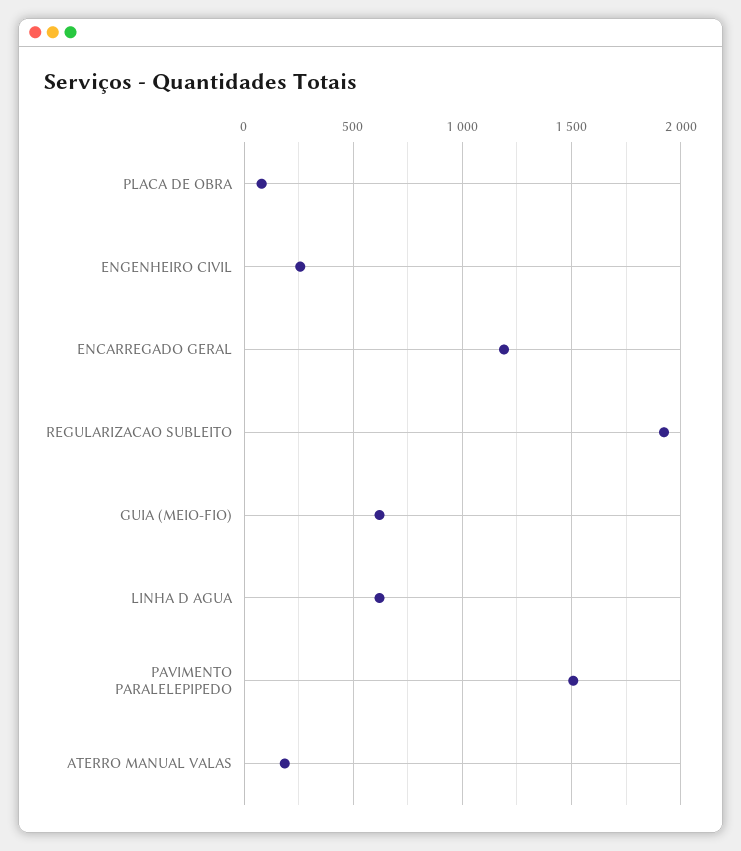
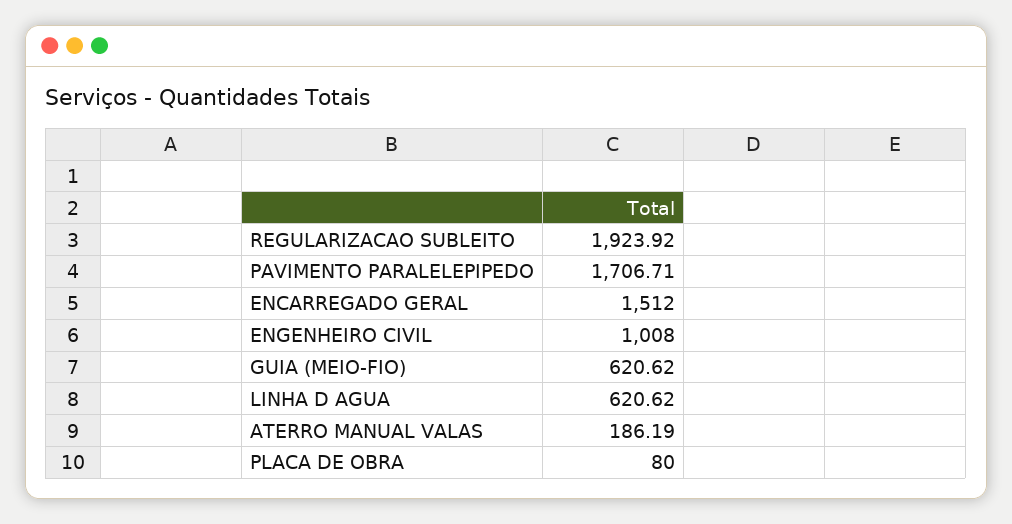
ENGENHEIRO CIVIL: 250 -> 1008
ENCARREGADO GERAL: 1200 -> 1512
PAVIMENTO PARALELEPIPEDO: 1500 -> 1706.71

